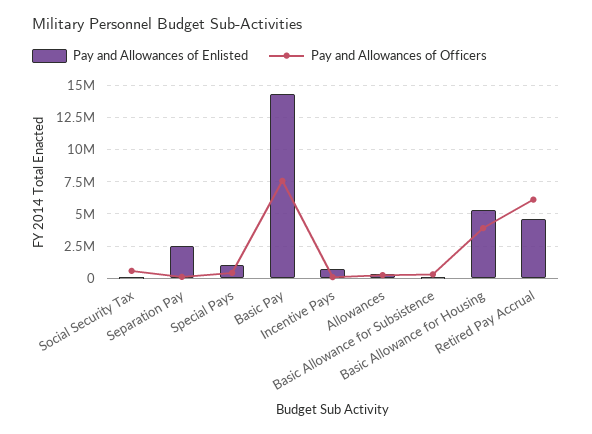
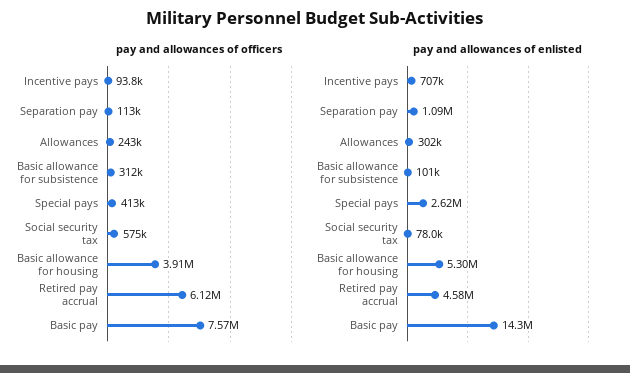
Pay and Allowances of Enlisted, Separation Pay: 2500000 -> 1090000
Pay and Allowances of Enlisted, Special Pays: 1000000 -> 2620000

